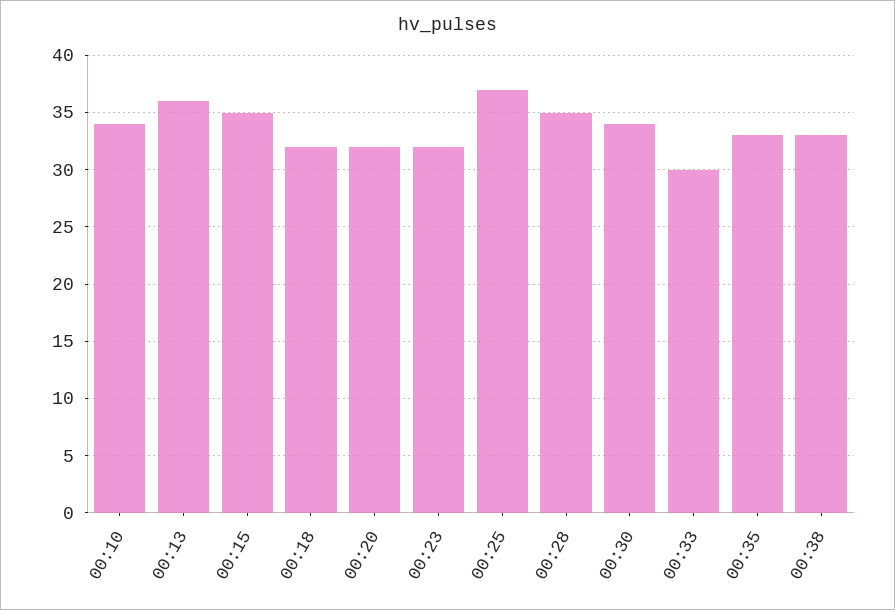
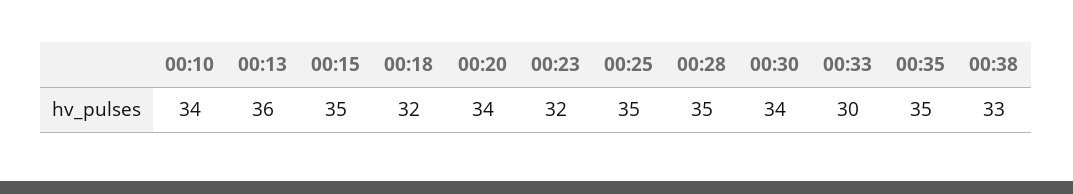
00:20: 32 -> 34
00:25: 37 -> 35
00:35: 33 -> 35

